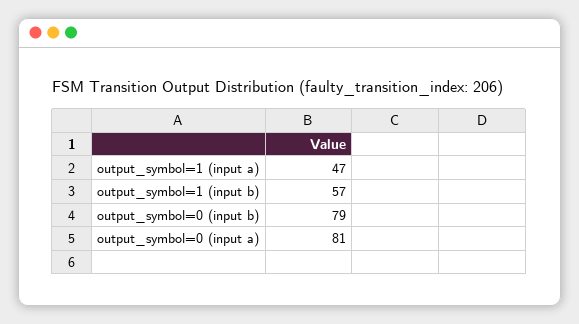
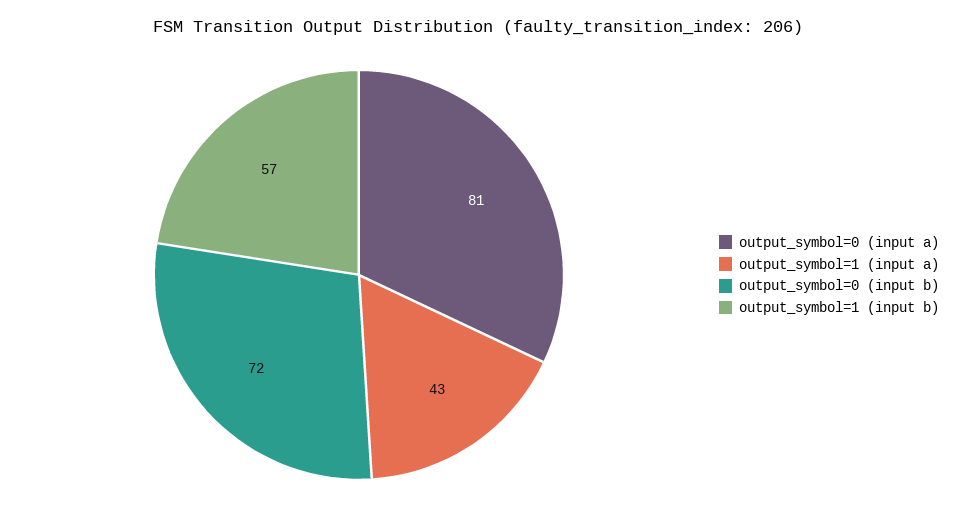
output_symbol=1 (input a): 47 -> 43
output_symbol=0 (input b): 79 -> 72

